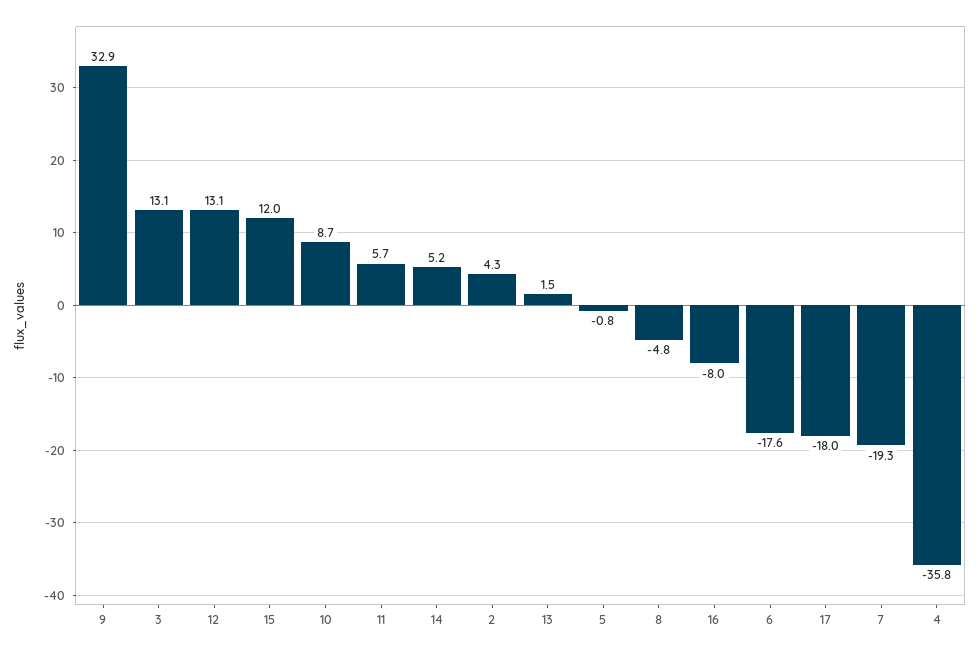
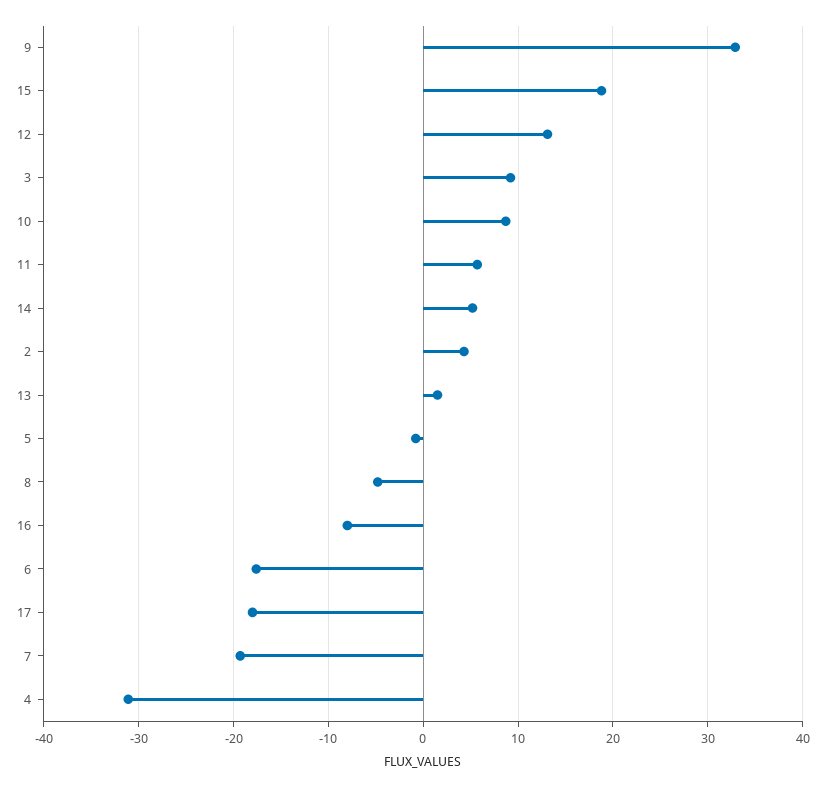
3: 13.1 -> 9
15: 12 -> 19
4: -35.8 -> -31

